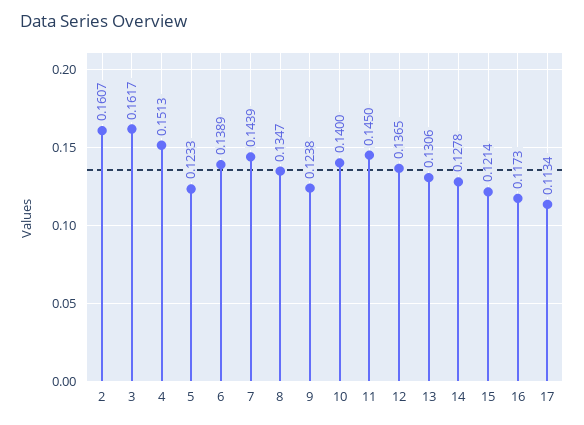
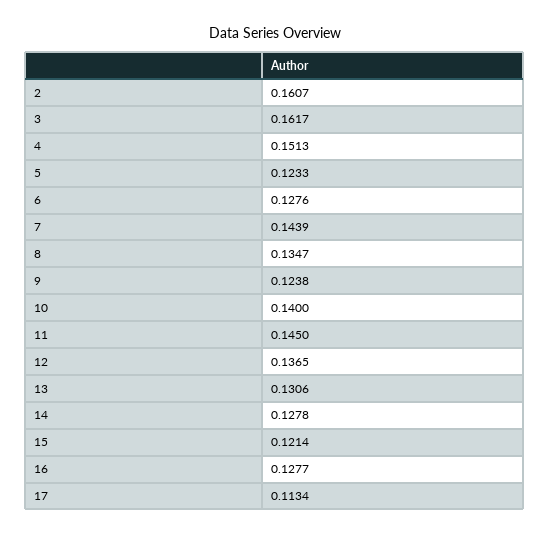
6: 0.1389 -> 0.1276
16: 0.1173 -> 0.1277

